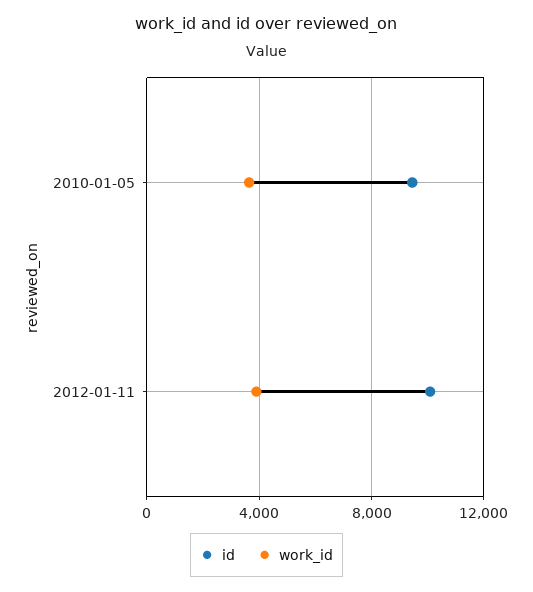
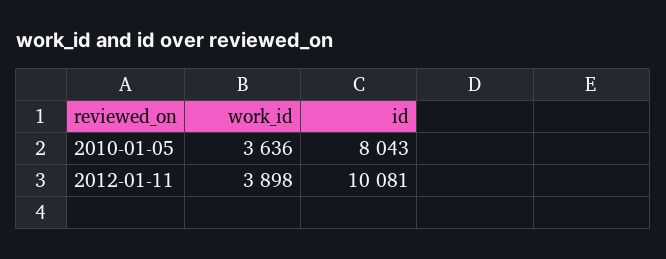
id, 2010-01-05: 9500 -> 8043

